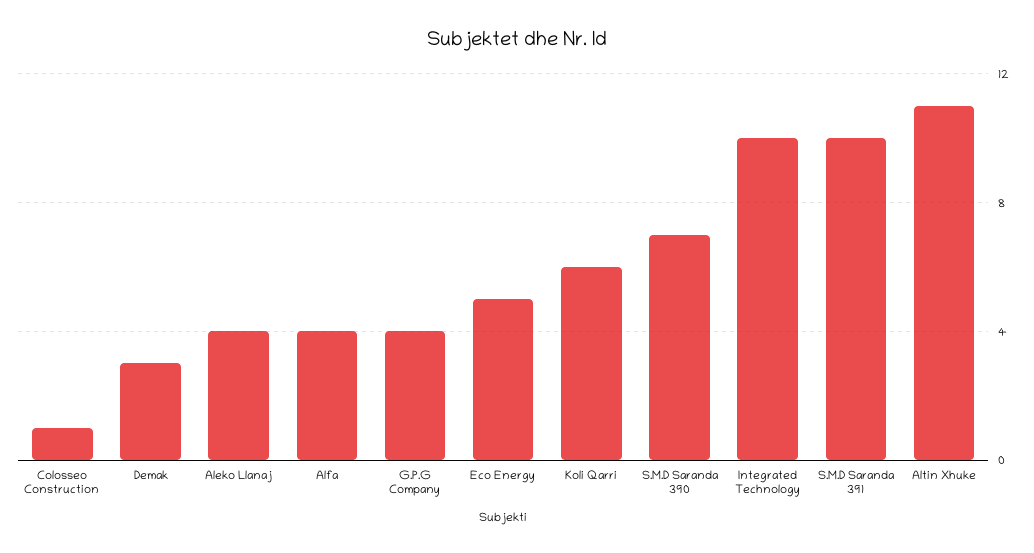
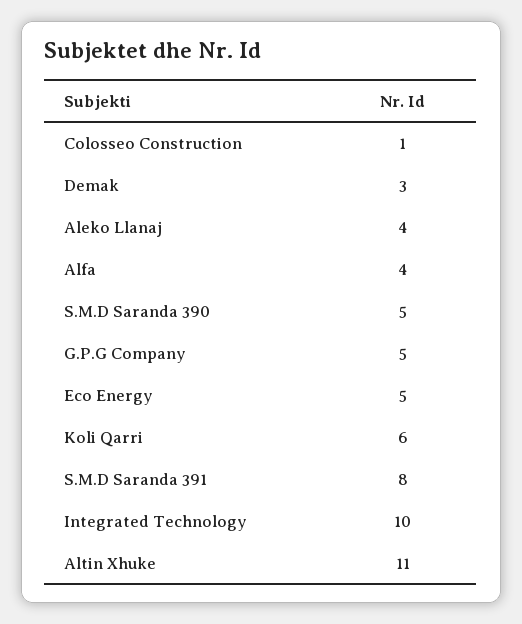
G.P.G Company: 4 -> 5
S.M.D Saranda 390: 7 -> 5
S.M.D Saranda 391: 10 -> 8

